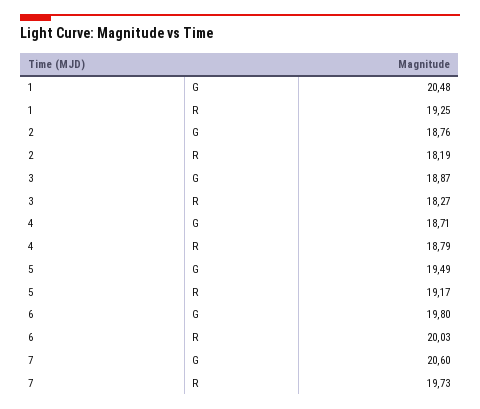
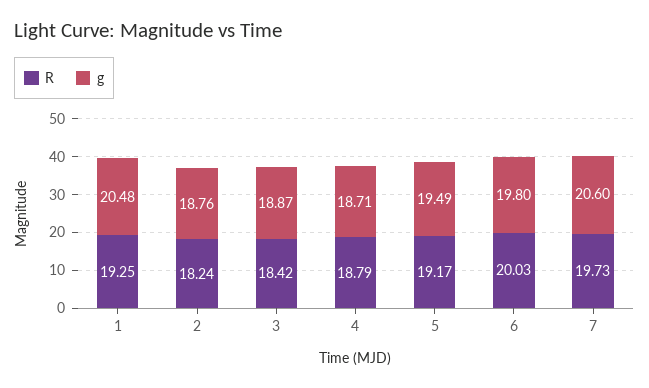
R, 2: 18.19 -> 18.24
R, 3: 18.27 -> 18.42

